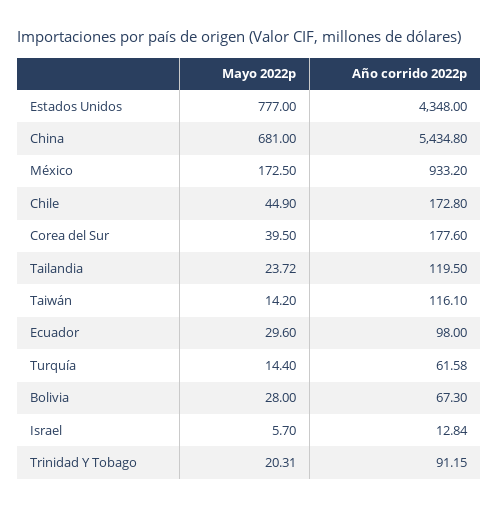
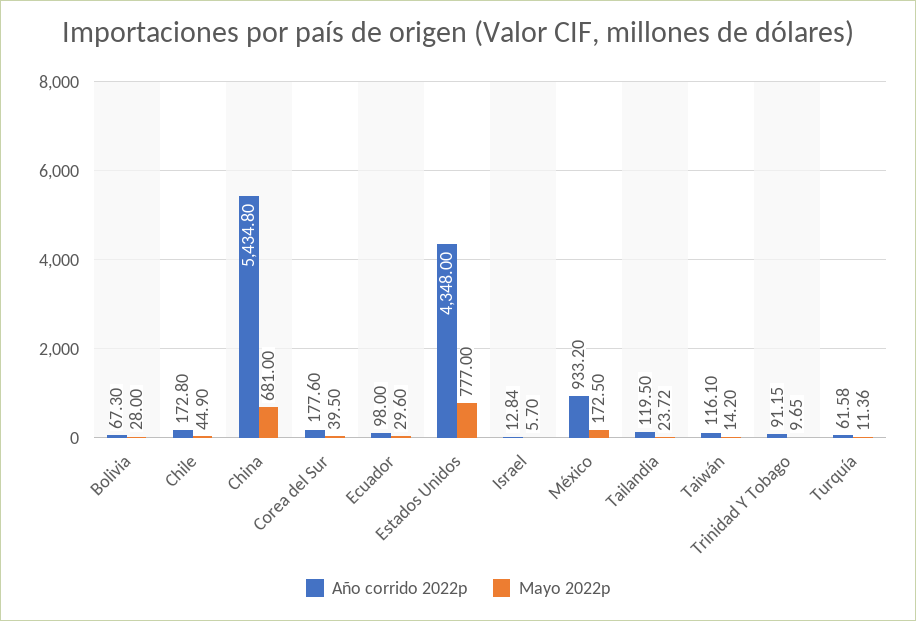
Mayo 2022p, Turquía: 14.4 -> 11.36
Mayo 2022p, Trinidad Y Tobago: 20.31 -> 9.65

